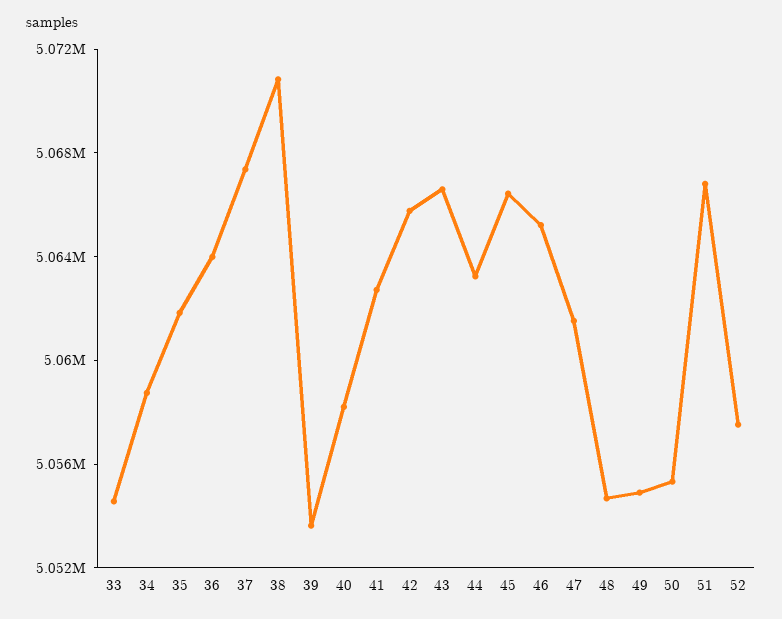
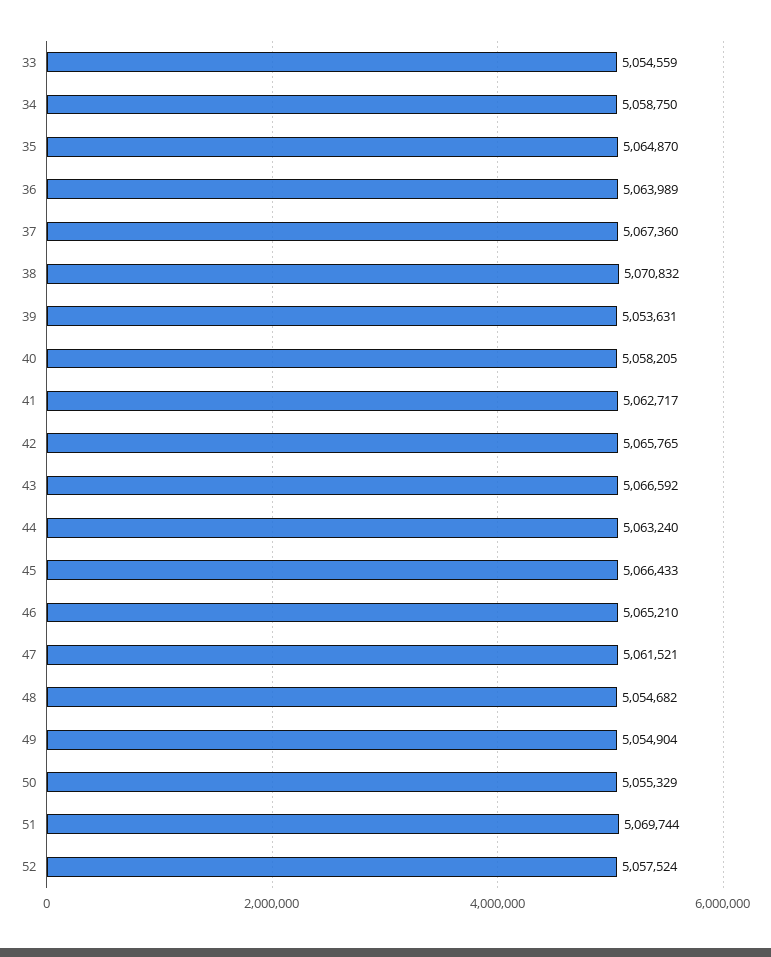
35: 5062000 -> 5064870
51: 5067000 -> 5069744

